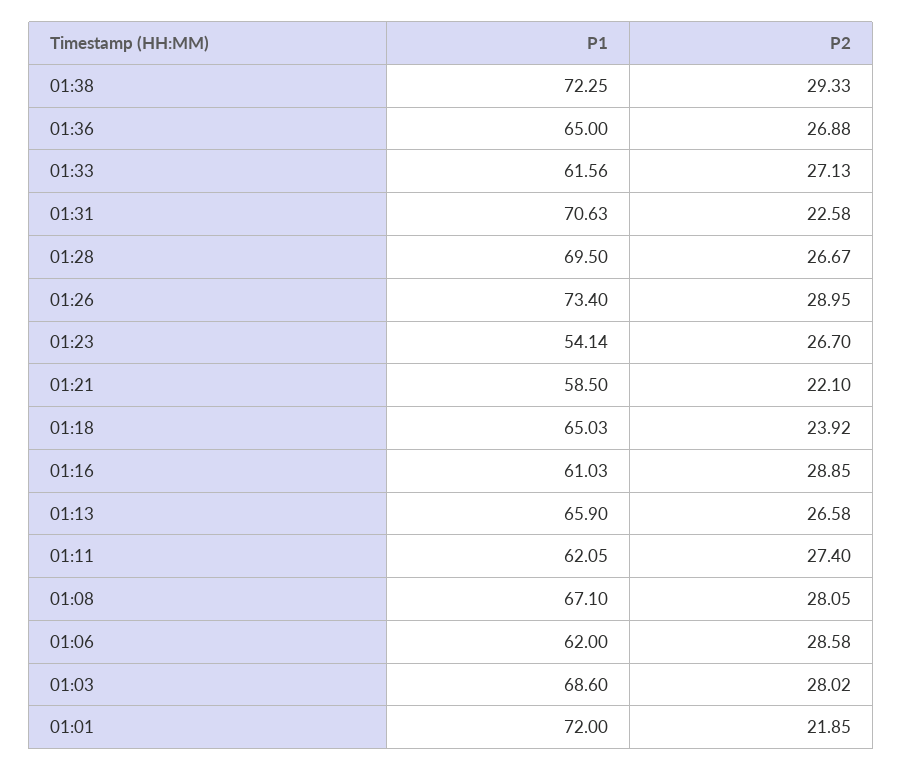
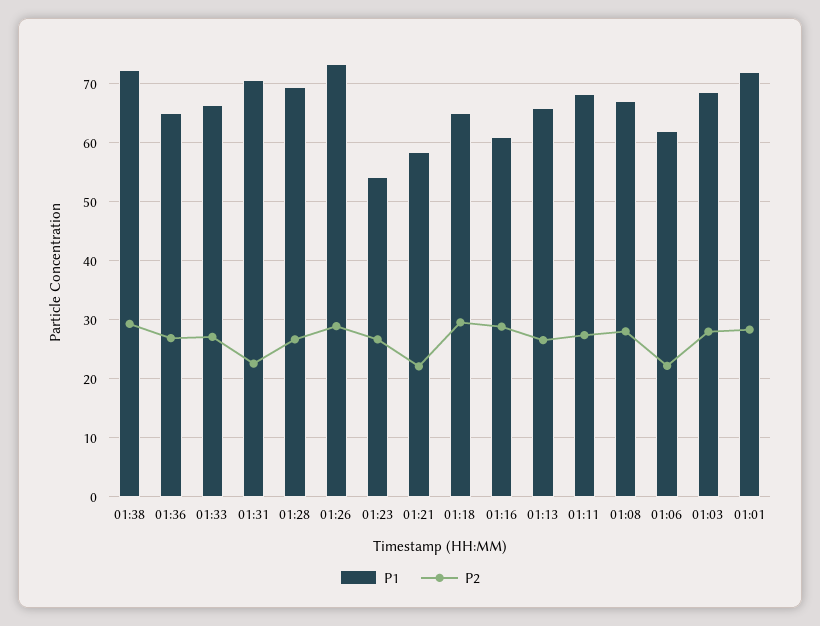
P1, 01:33: 61.56 -> 66
P2, 01:18: 23.92 -> 30
P1, 01:11: 62.05 -> 68
P2, 01:06: 28.58 -> 22
P2, 01:01: 21.85 -> 28

